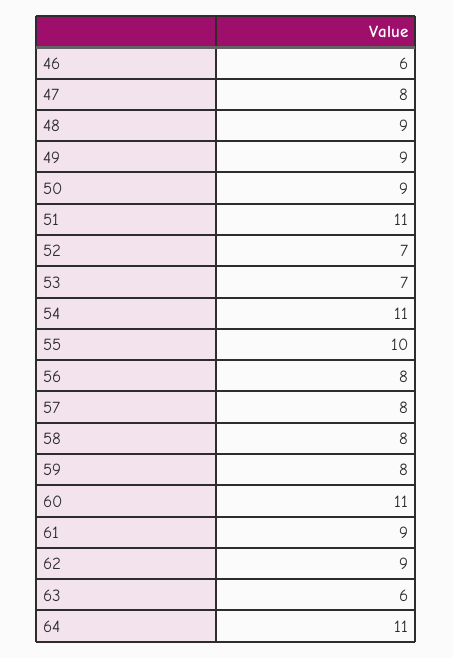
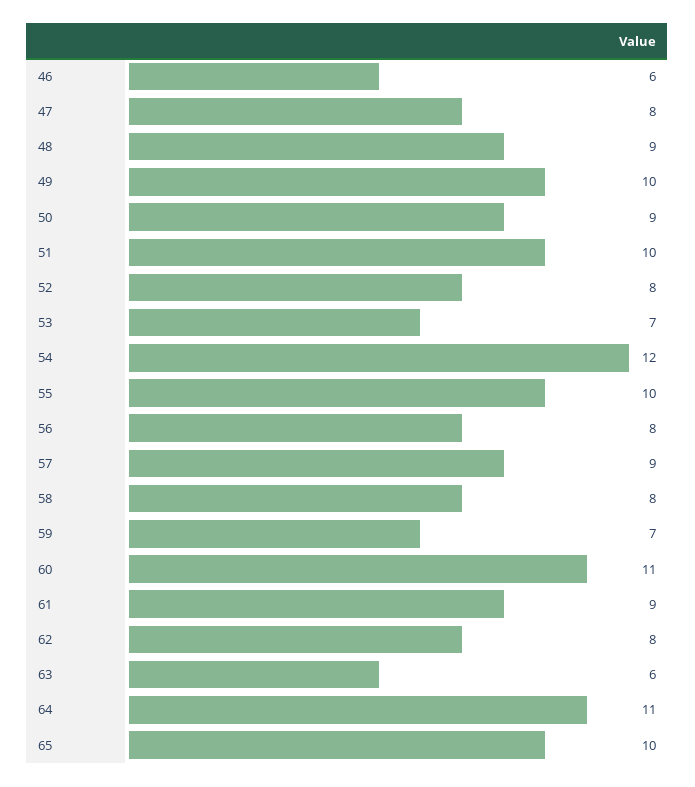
49: 9 -> 10
51: 11 -> 10
52: 7 -> 8
54: 11 -> 12
57: 8 -> 9
59: 8 -> 7
62: 9 -> 8
65: none -> 10

